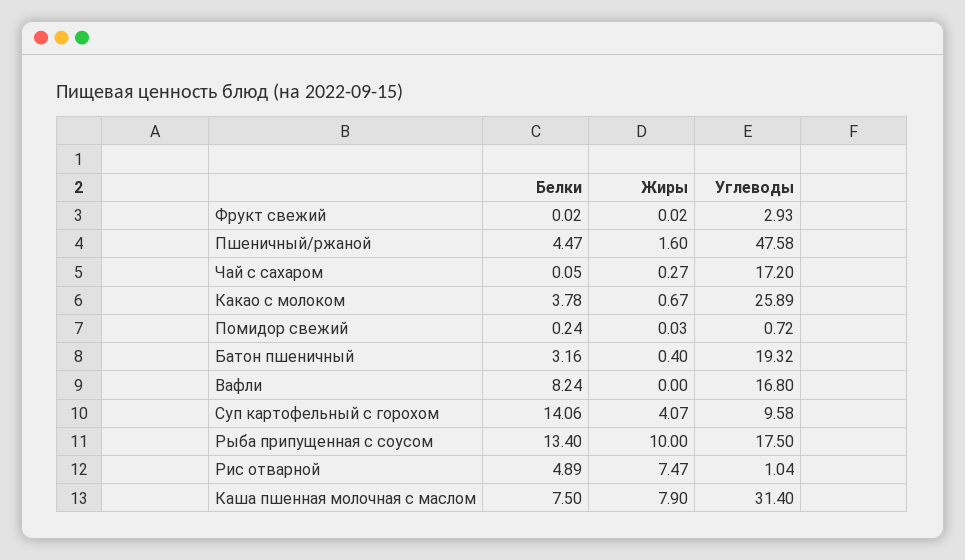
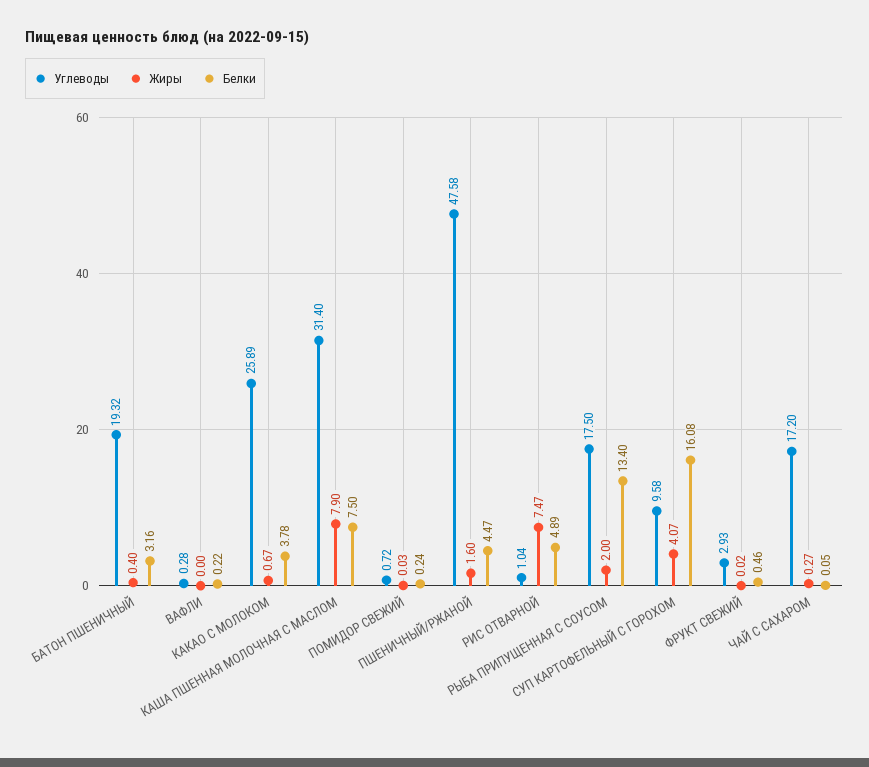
Белки, Фрукт свежий: 0.02 -> 0.46
Белки, Вафли: 8.24 -> 0.22
Углеводы, Вафли: 16.8 -> 0.28
Белки, Суп картофельный с горохом: 14.06 -> 16.08
Жиры, Рыба припущенная с соусом: 10 -> 2

